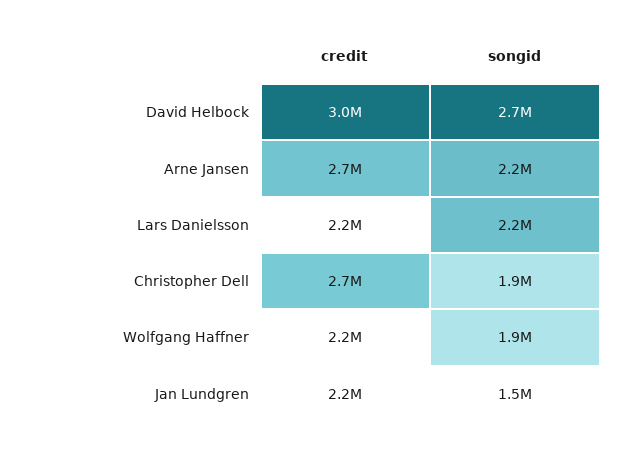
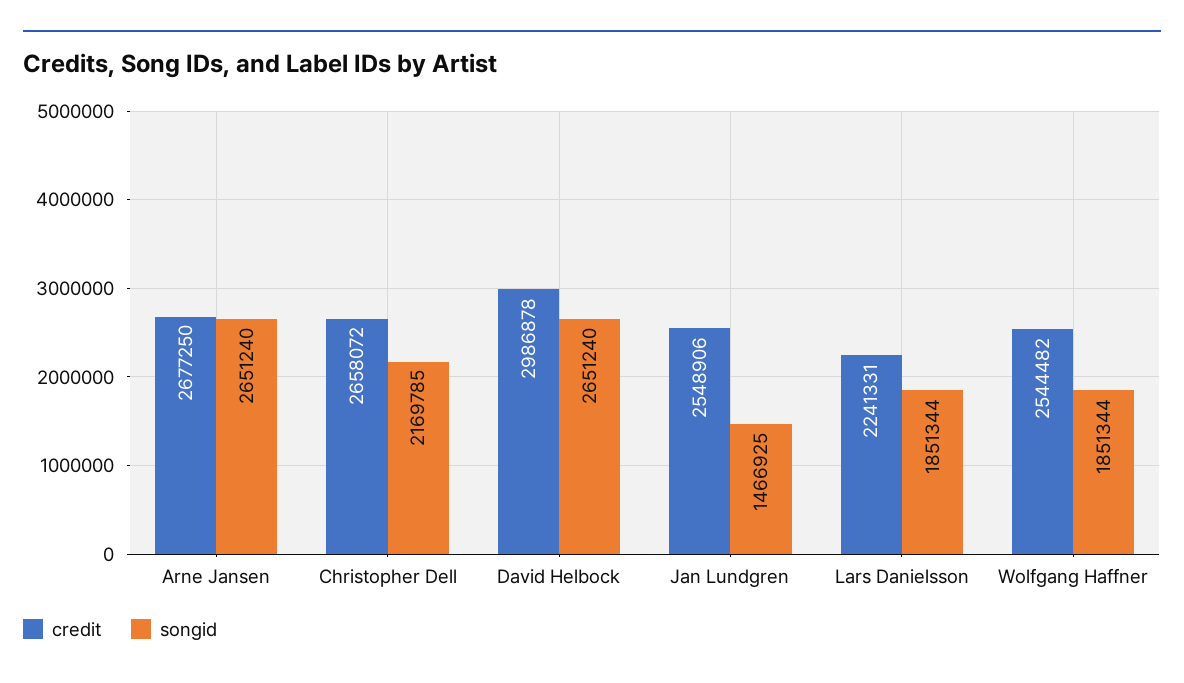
songid, Arne Jansen: 2200000 -> 2651240
songid, Lars Danielsson: 2200000 -> 1851344
songid, Christopher Dell: 1900000 -> 2169785
credit, Wolfgang Haffner: 2200000 -> 2544482
credit, Jan Lundgren: 2200000 -> 2548906

